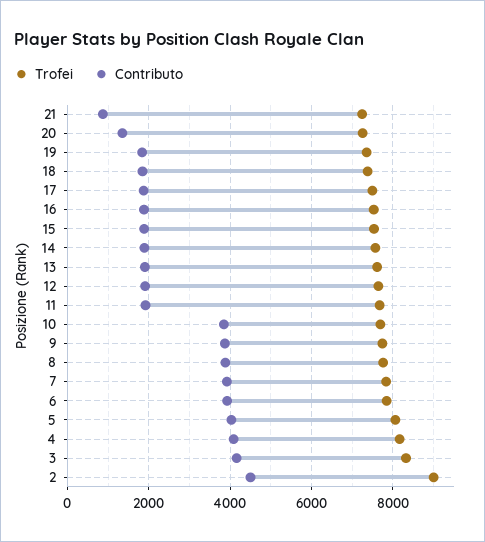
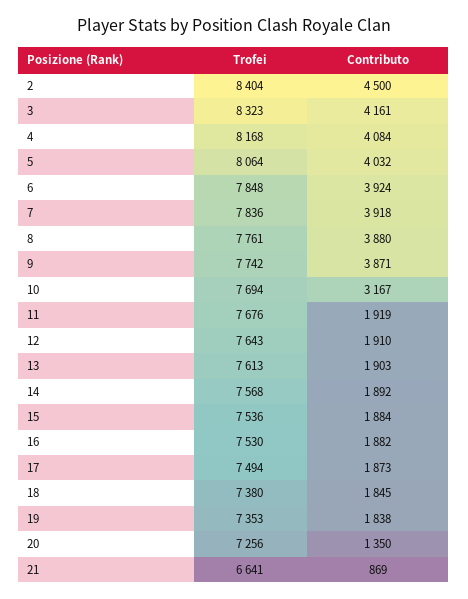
Trofei, 21: 7200 -> 6641
Contributo, 10: 3800 -> 3167
Trofei, 2: 9000 -> 8404

